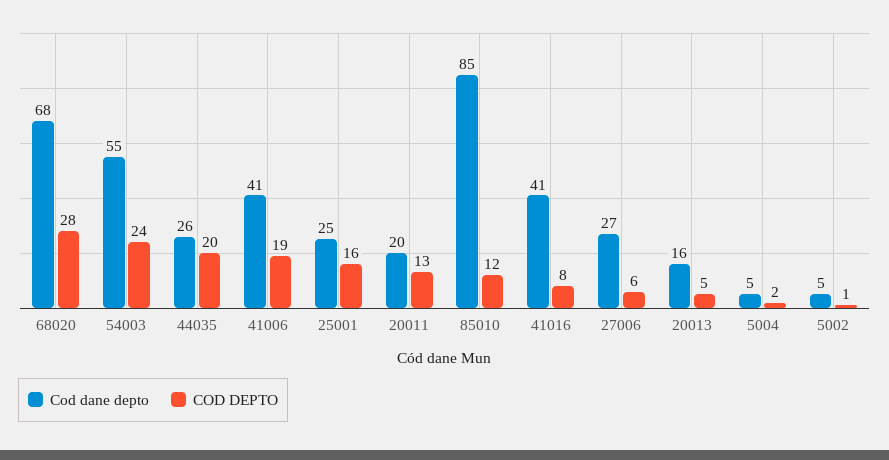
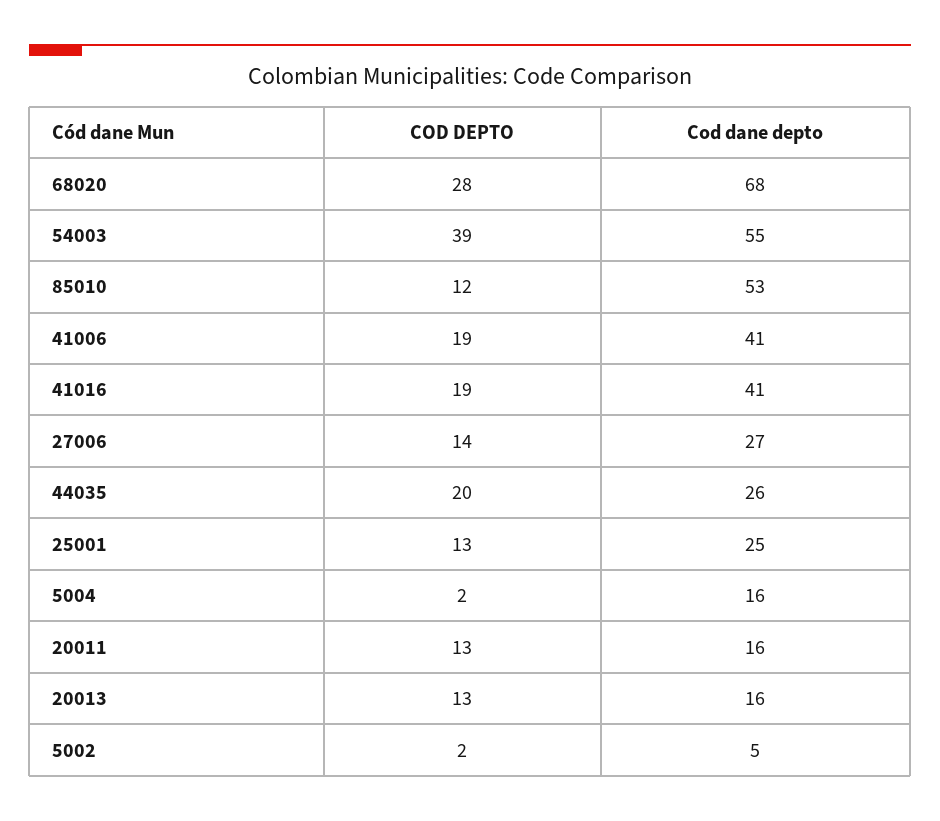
COD DEPTO, 54003: 24 -> 39
COD DEPTO, 25001: 16 -> 13
Cod dane depto, 20011: 20 -> 16
Cod dane depto, 85010: 85 -> 53
COD DEPTO, 41016: 8 -> 19
COD DEPTO, 27006: 6 -> 14
COD DEPTO, 20013: 5 -> 13
Cod dane depto, 5004: 5 -> 16
COD DEPTO, 5002: 1 -> 2

